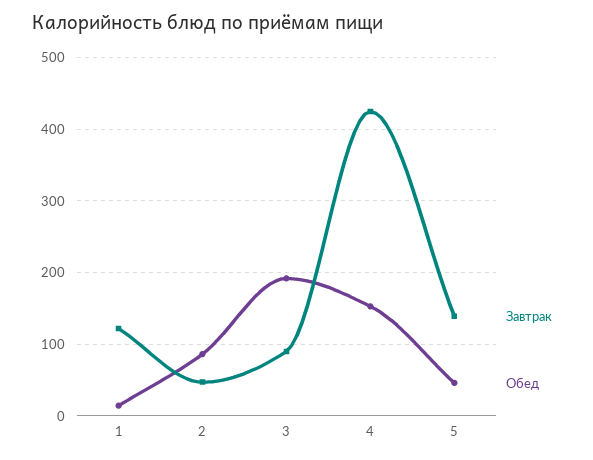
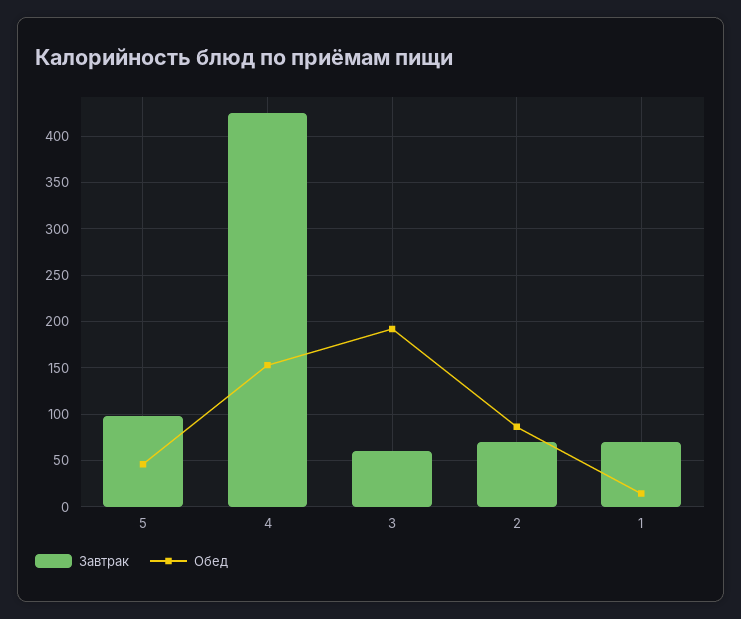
Завтрак, 1: 120 -> 70
Завтрак, 2: 50 -> 70
Завтрак, 3: 90 -> 60
Завтрак, 5: 140 -> 100

